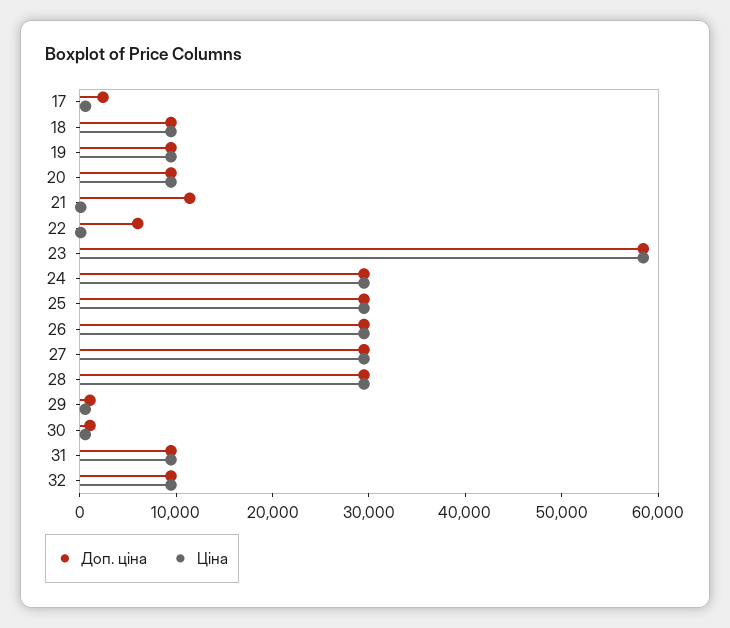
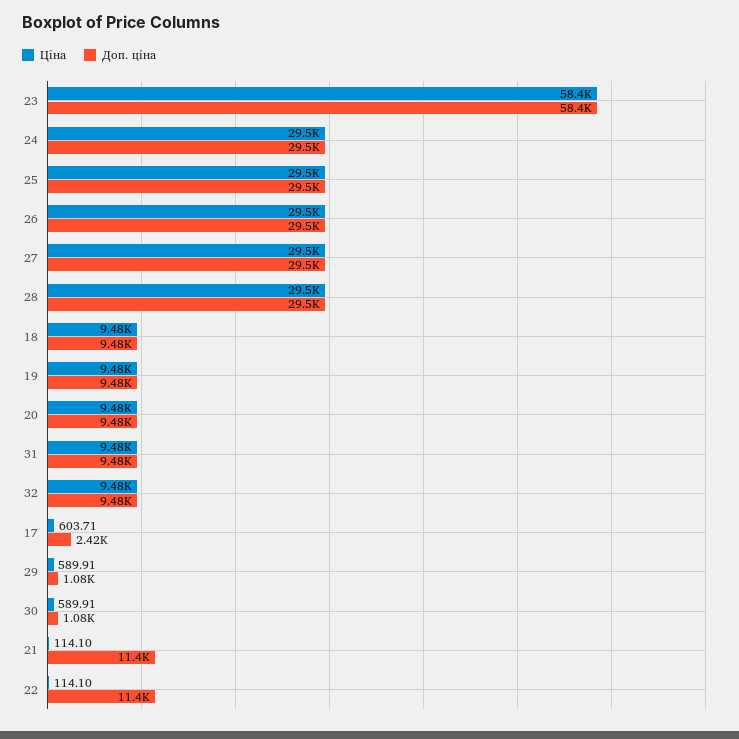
Доп. ціна, 22: 6000 -> 11400

